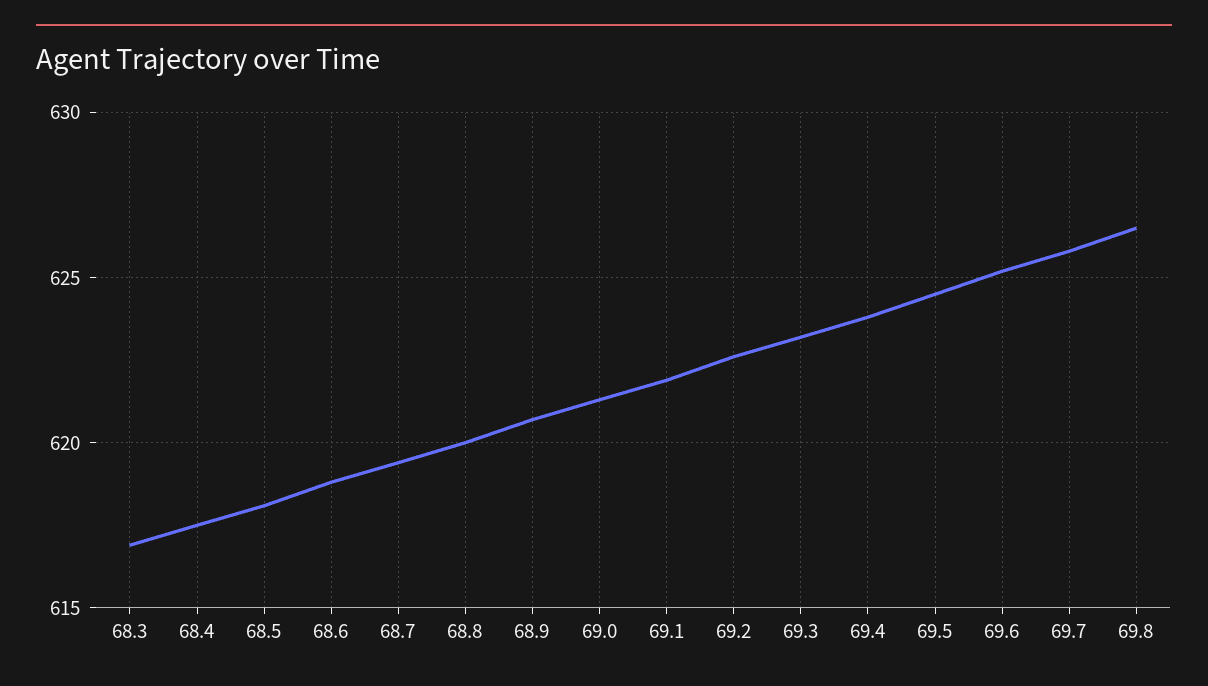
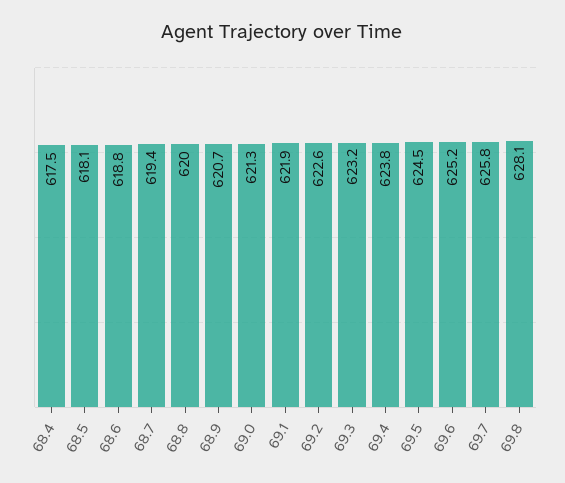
68.3: 617 -> none
69.8: 626.5 -> 628.1

